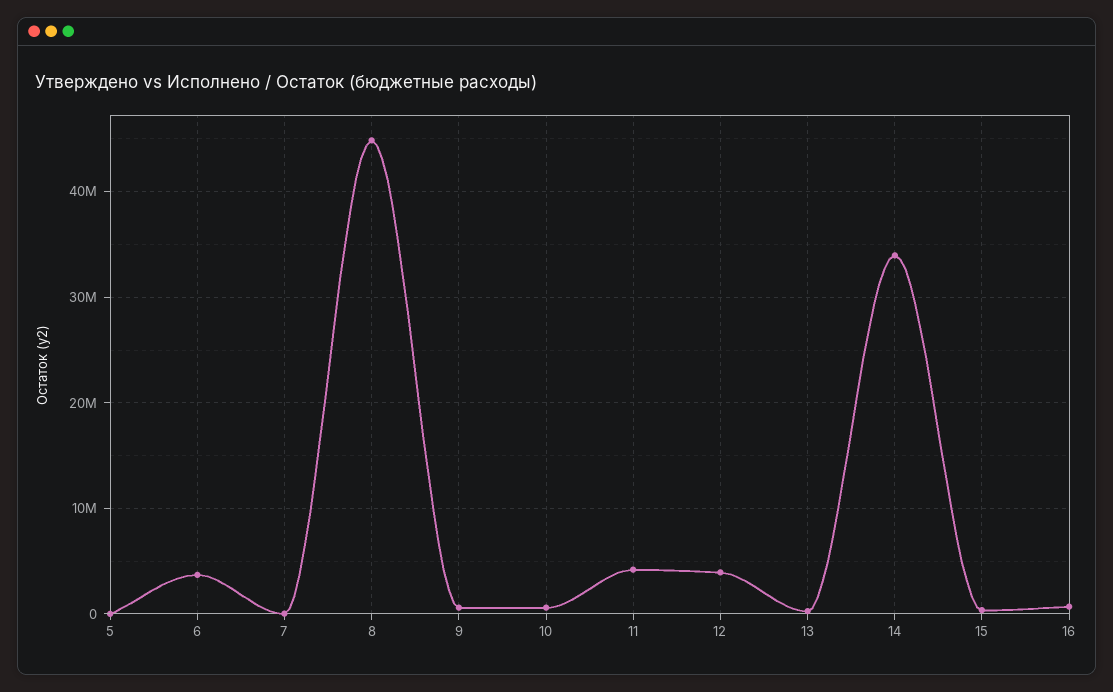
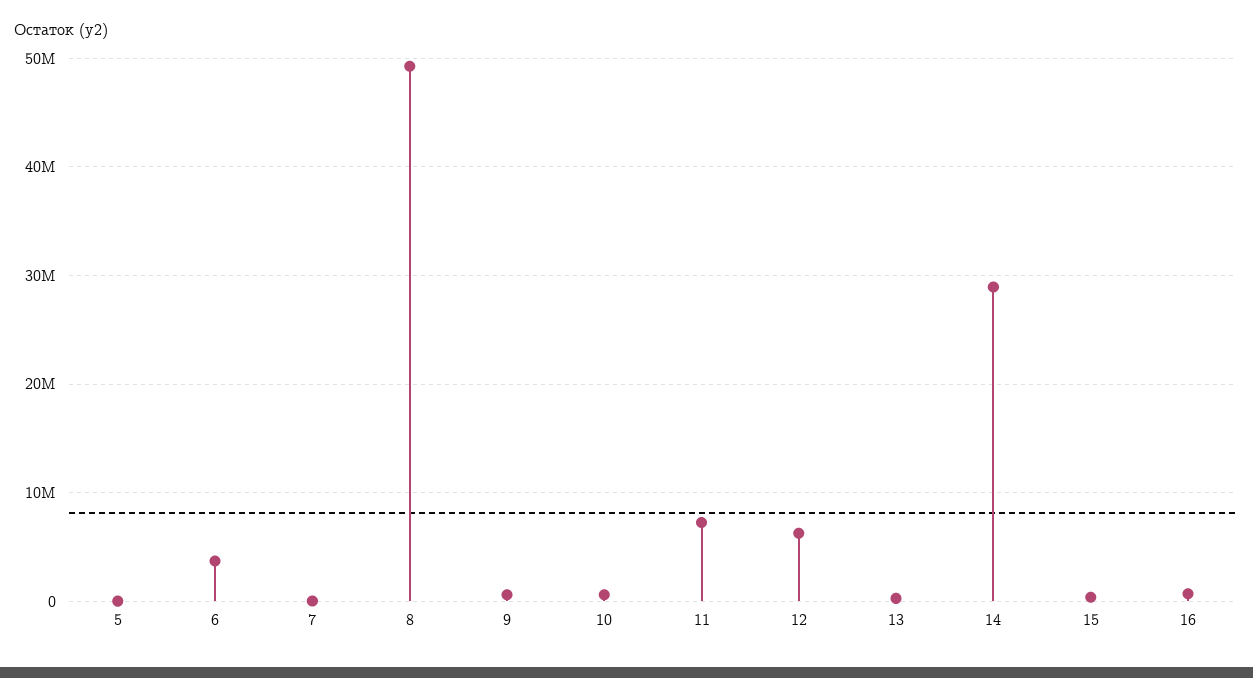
8: 45000000 -> 49000000
11: 4000000 -> 7000000
12: 4000000 -> 6000000
14: 34000000 -> 29000000

